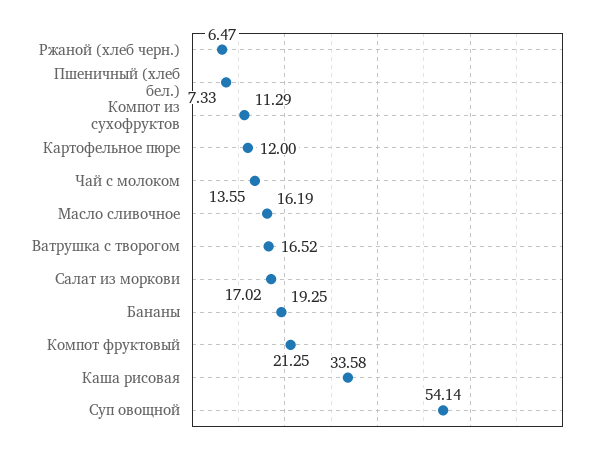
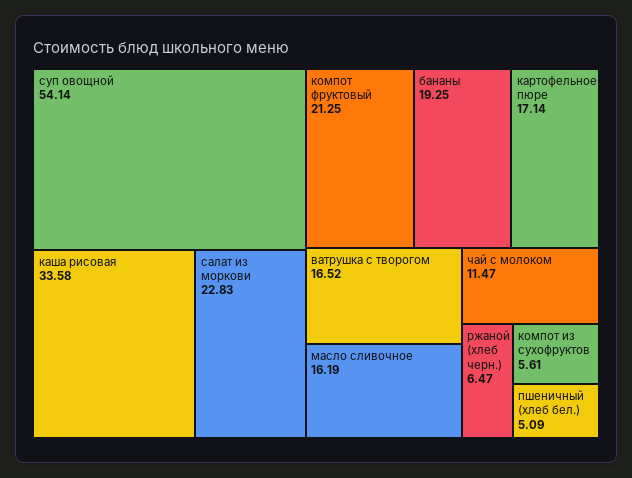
Пшеничный (хлеб бел.): 7.33 -> 5.09
Компот из сухофруктов: 11.29 -> 5.61
Картофельное пюре: 12 -> 17.14
Чай с молоком: 13.55 -> 11.47
Салат из моркови: 17.02 -> 22.83

